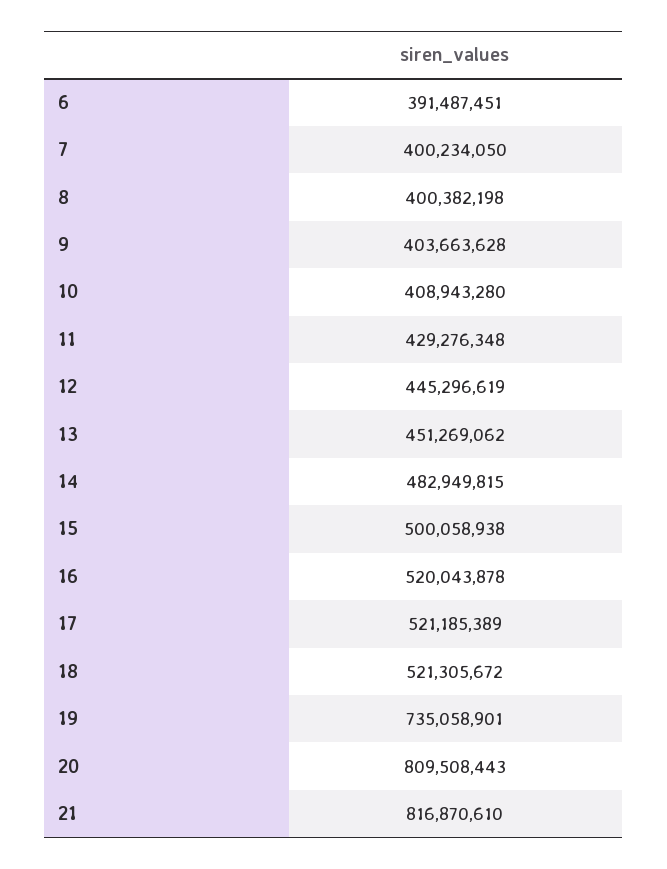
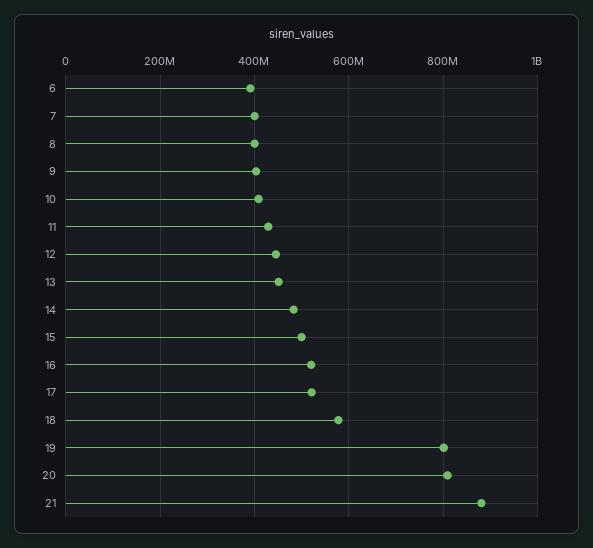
18: 521305672 -> 580000000
19: 735058901 -> 800000000
21: 816870610 -> 880000000

